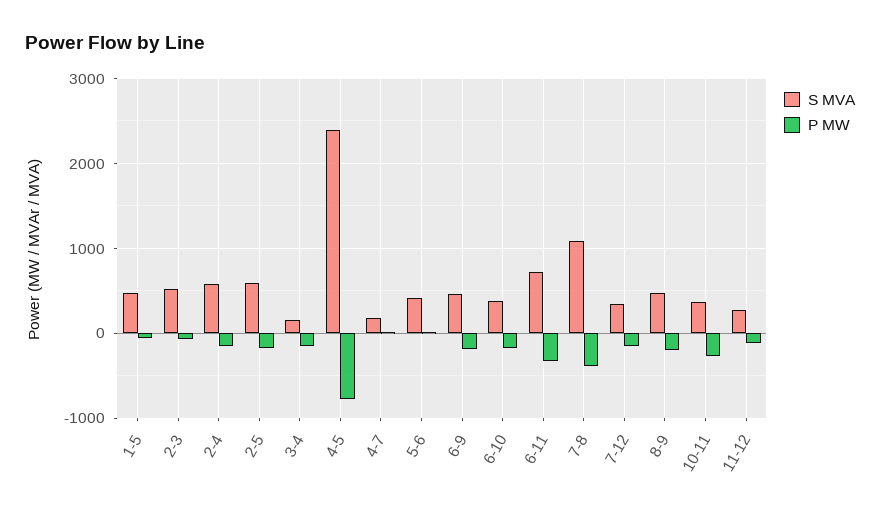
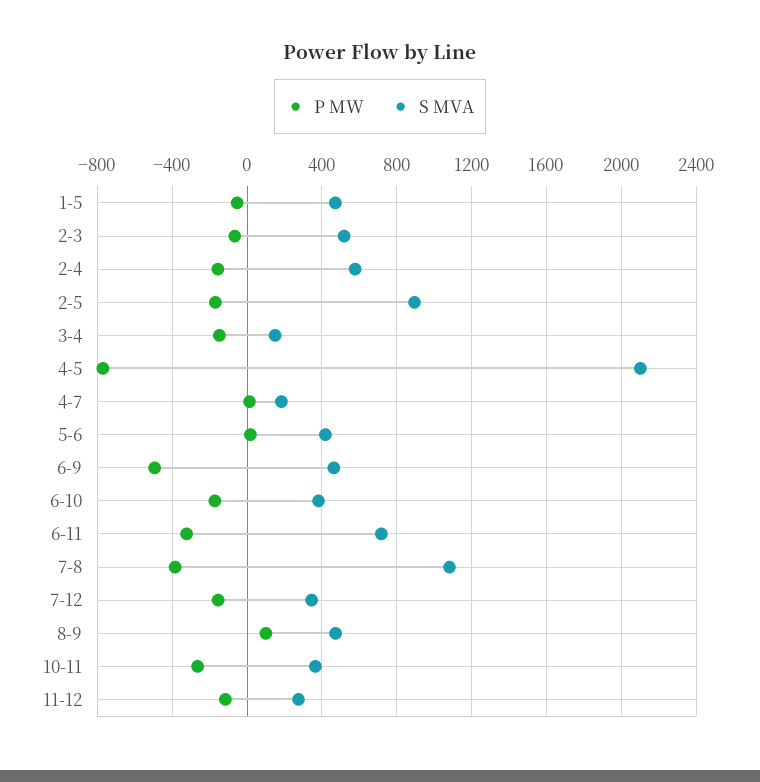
S MVA, 2-5: 600 -> 900
S MVA, 4-5: 2400 -> 2100
P MW, 6-9: -200 -> -500
P MW, 8-9: -200 -> 100

